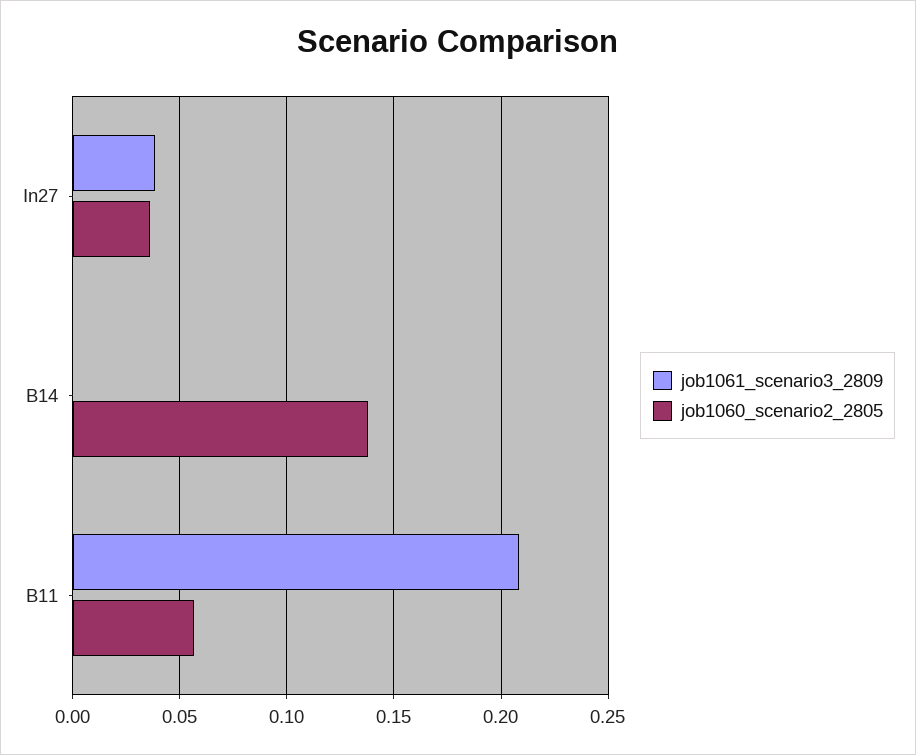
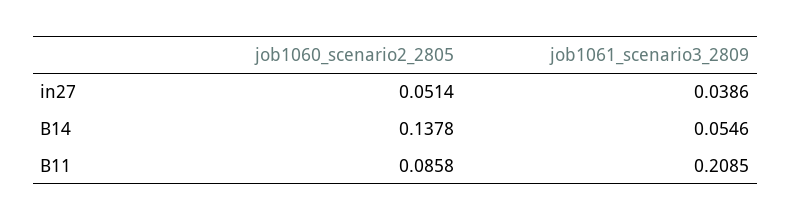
job1060_scenario2_2805, In27: 0.035 -> 0.0514
job1061_scenario3_2809, B14: 0 -> 0.0546
job1060_scenario2_2805, B11: 0.055 -> 0.0858

